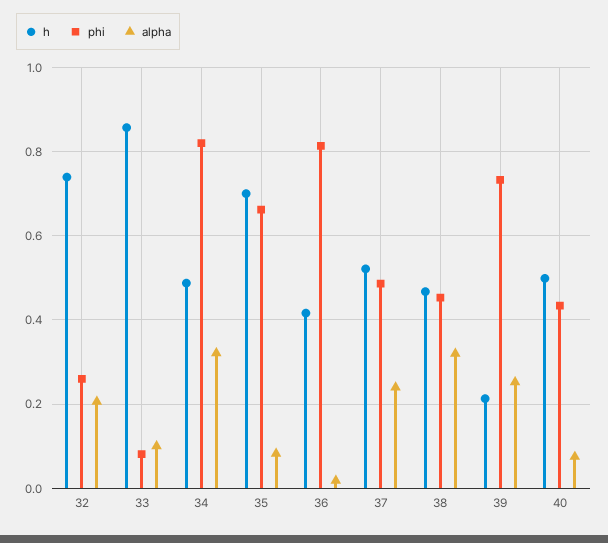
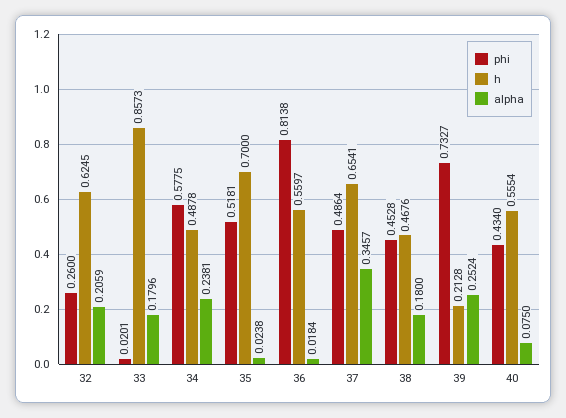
h, 32: 0.74 -> 0.6245
phi, 33: 0.08 -> 0.0201
alpha, 33: 0.1 -> 0.1796
phi, 34: 0.82 -> 0.5775
alpha, 34: 0.32 -> 0.2381
phi, 35: 0.66 -> 0.5181
alpha, 35: 0.08 -> 0.0238
h, 36: 0.42 -> 0.5597
h, 37: 0.52 -> 0.6541
alpha, 37: 0.24 -> 0.3457
alpha, 38: 0.32 -> 0.18
h, 40: 0.5 -> 0.5554

